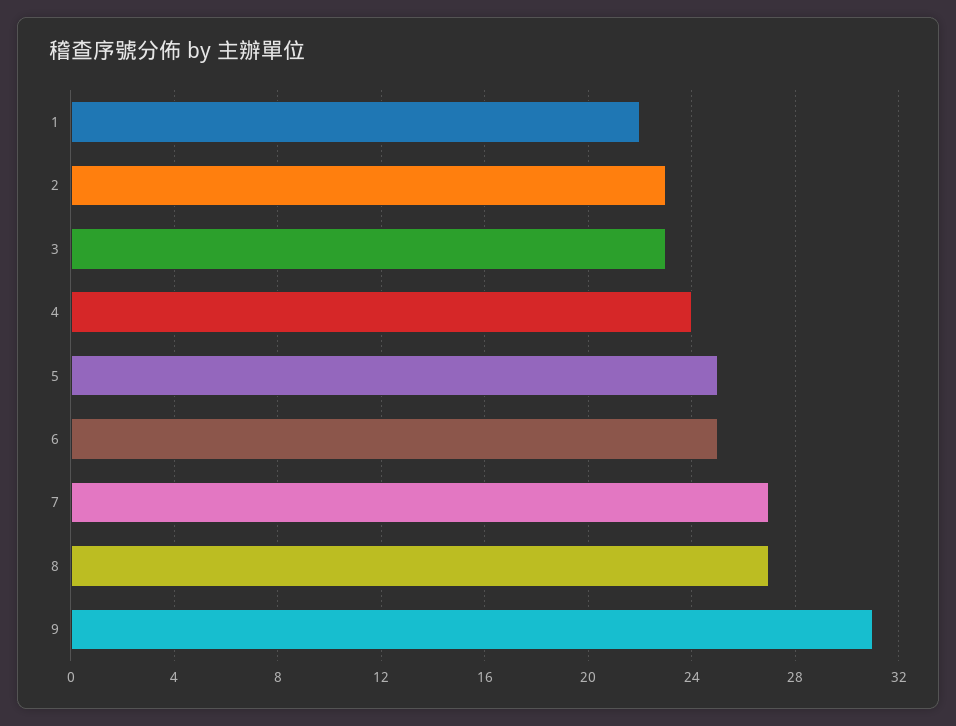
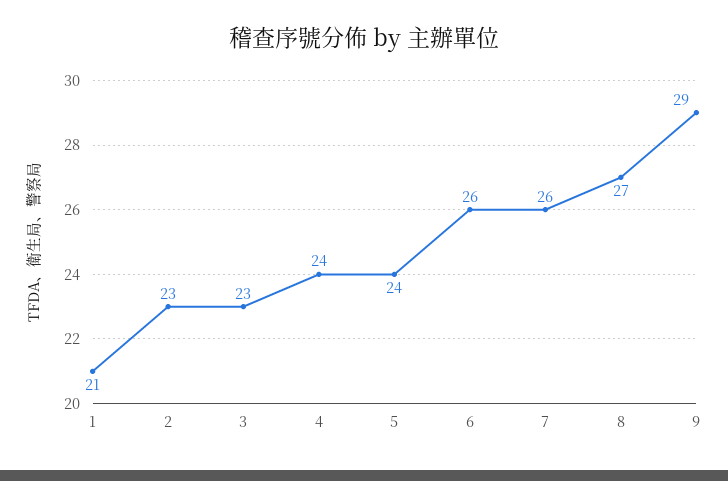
1: 22 -> 21
5: 25 -> 24
6: 25 -> 26
7: 27 -> 26
9: 31 -> 29

